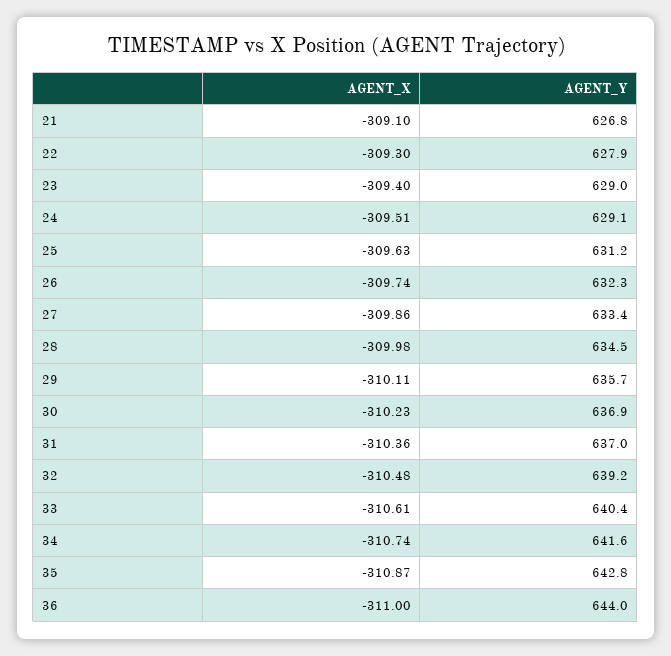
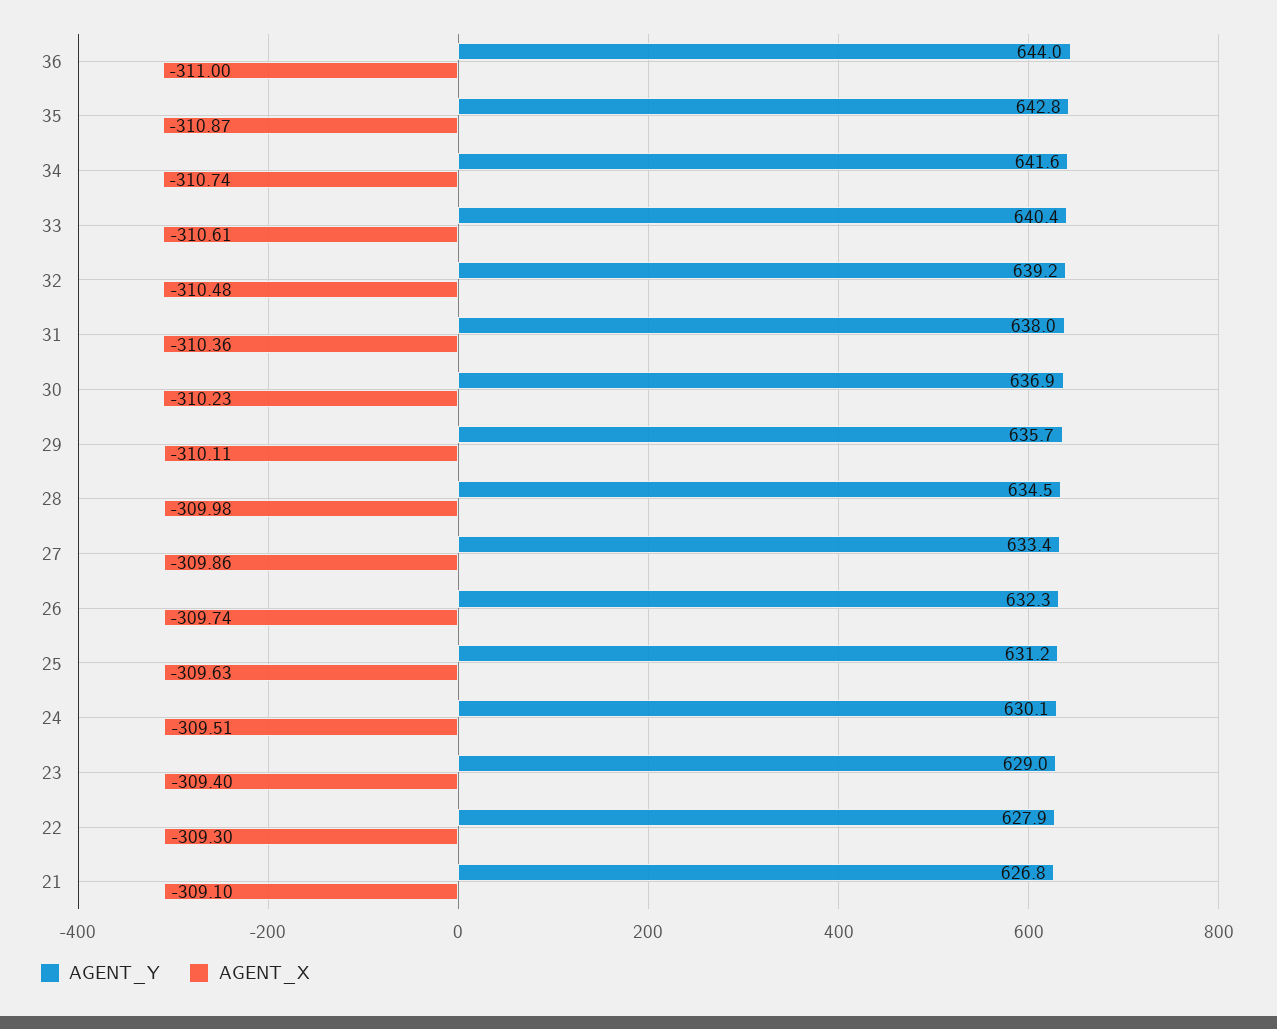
AGENT_Y, 24: 629.1 -> 630.1
AGENT_Y, 31: 637 -> 638

